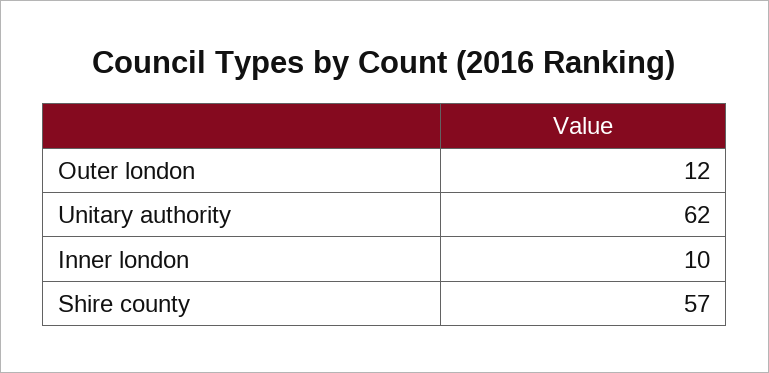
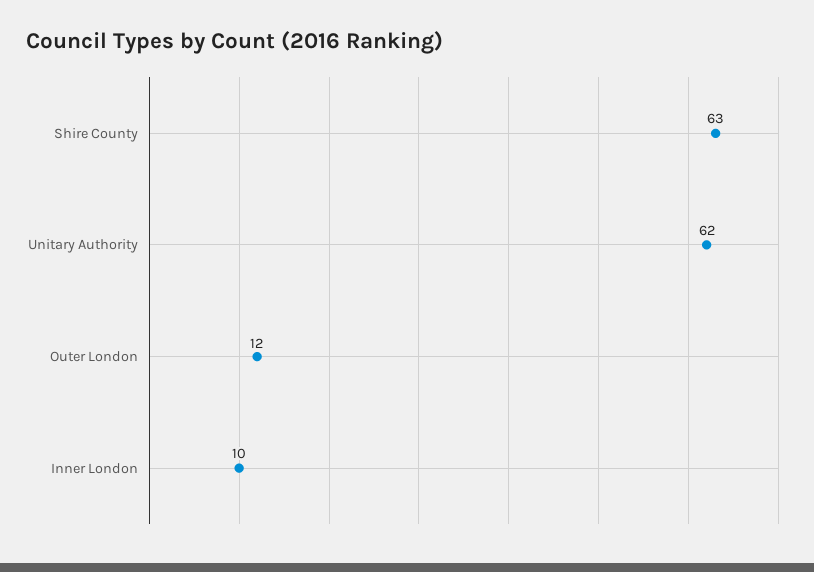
Shire county: 57 -> 63

